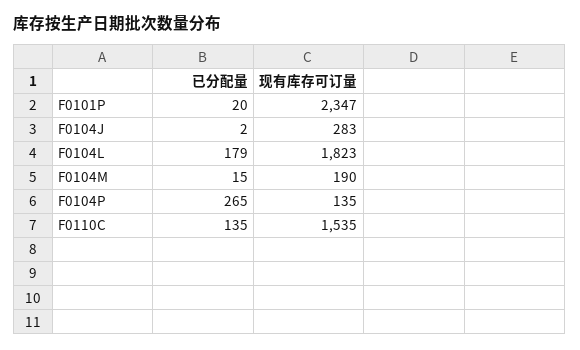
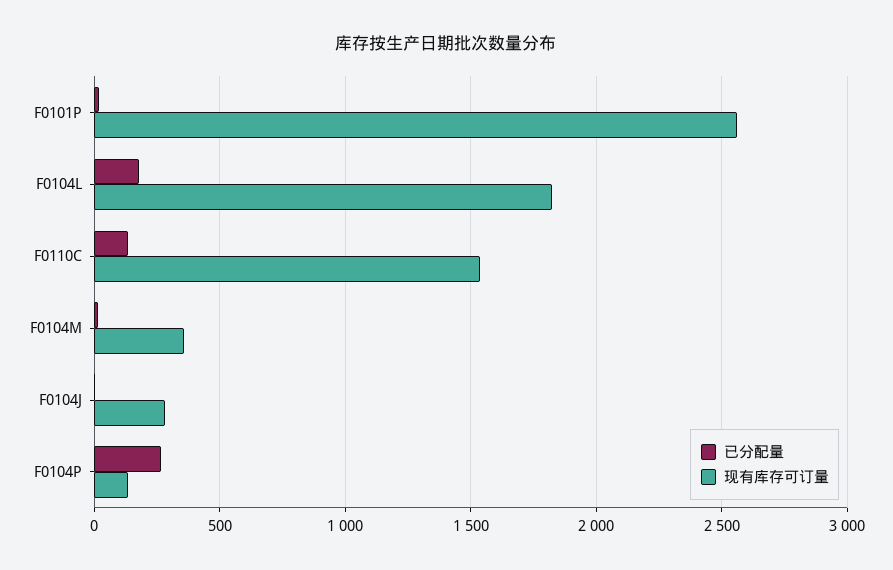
现有库存可订量, F0101P: 2347 -> 2550
现有库存可订量, F0104M: 190 -> 350

